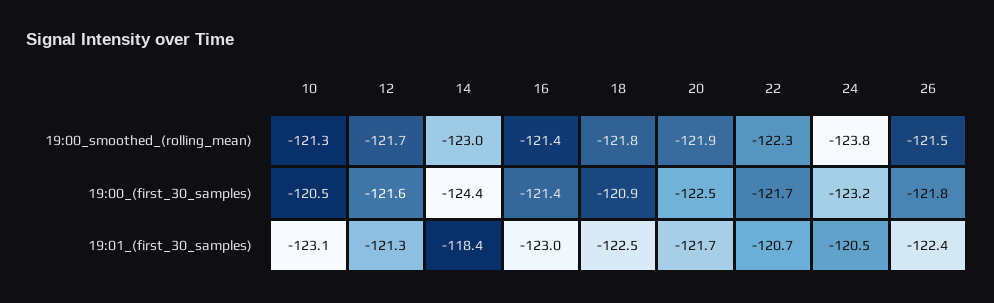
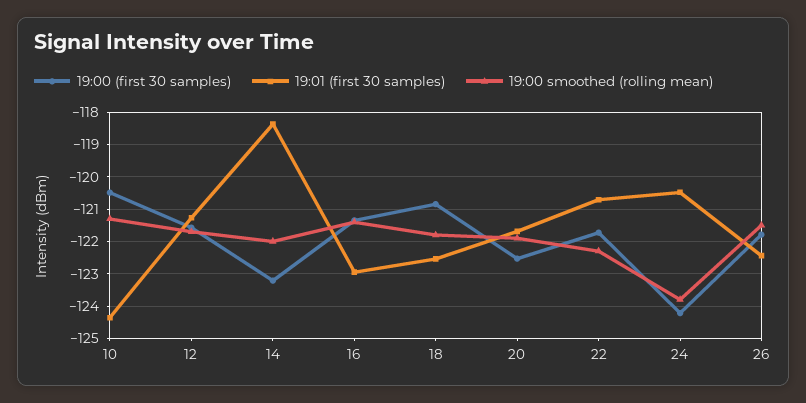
19:00_smoothed_(rolling_mean), 14: -123 -> -122
19:00_(first_30_samples), 14: -124.4 -> -123.2
19:00_(first_30_samples), 24: -123.2 -> -124.2
19:01_(first_30_samples), 10: -123.1 -> -124.4

